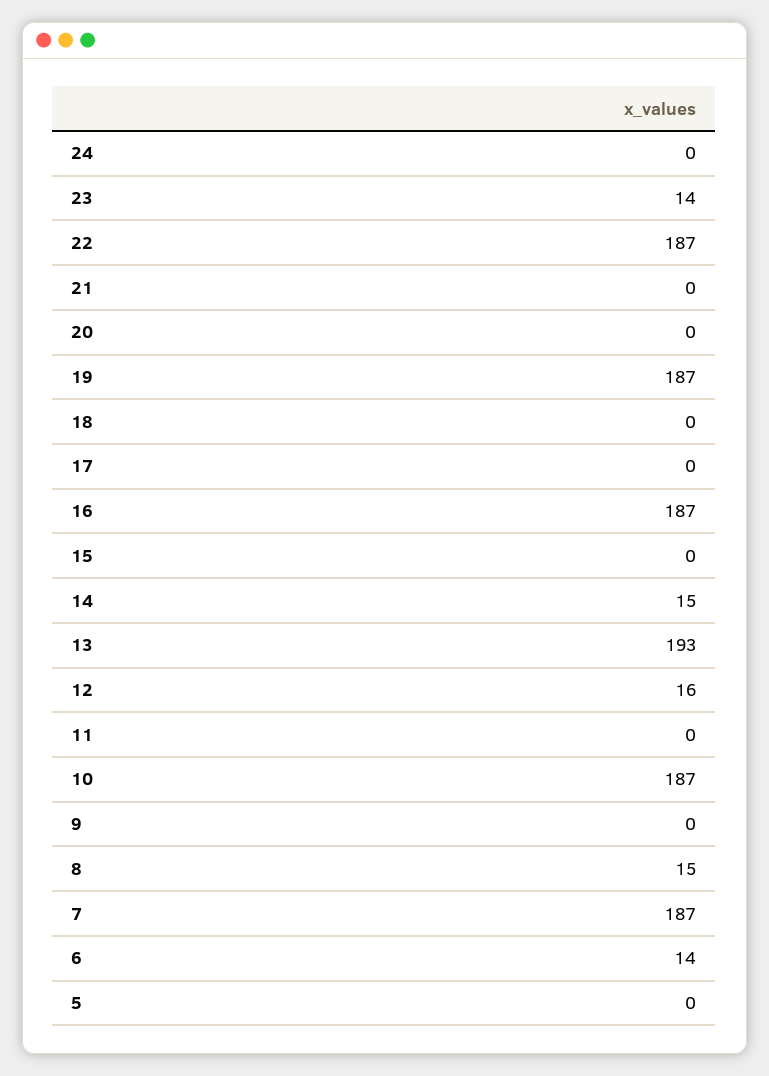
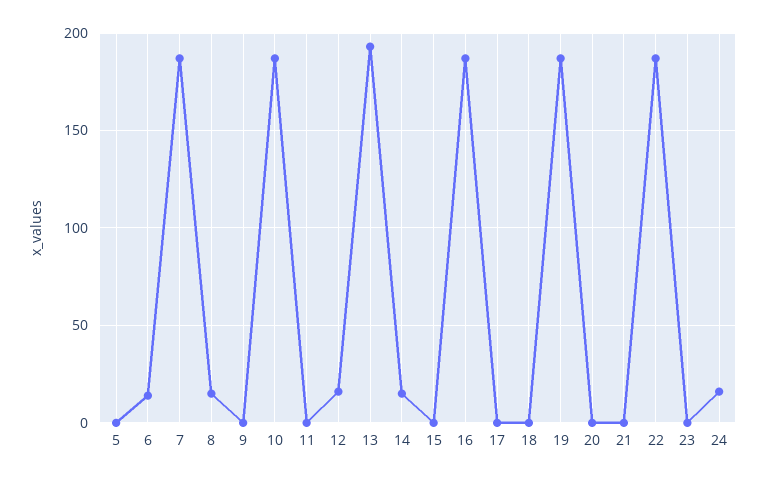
24: 0 -> 15
23: 14 -> 0

